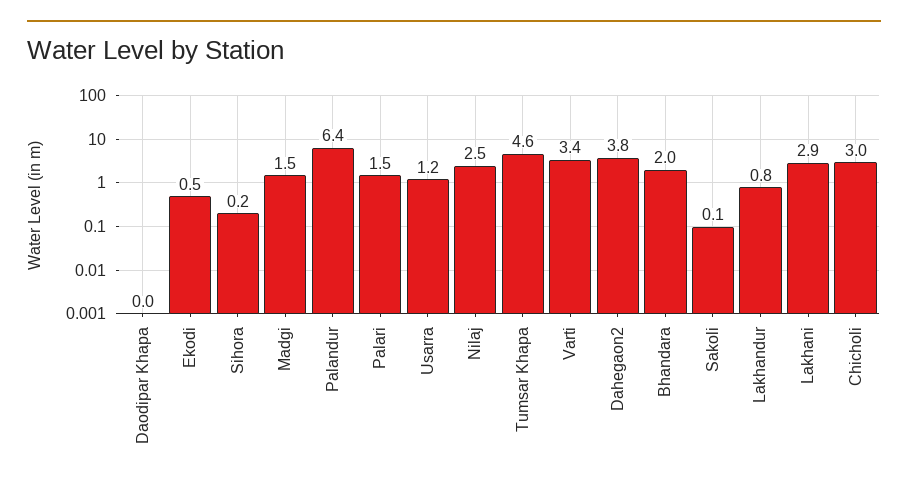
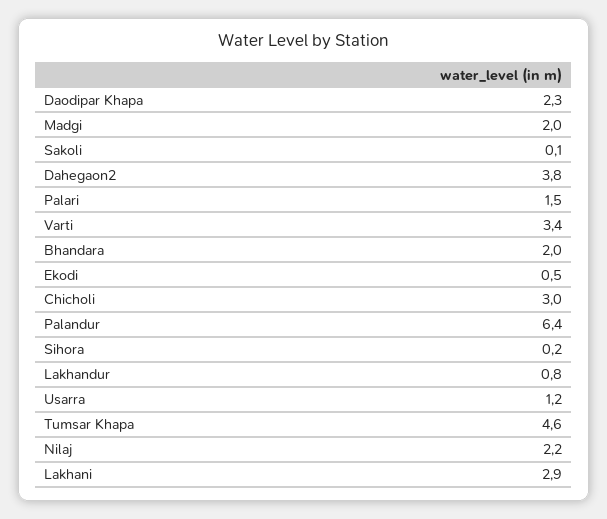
Daodipar Khapa: 0 -> 2.3
Madgi: 1.5 -> 2
Nilaj: 2.5 -> 2.2

